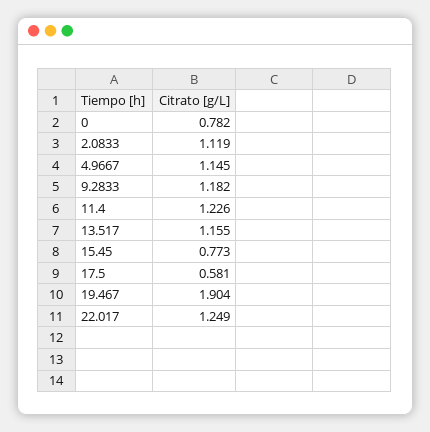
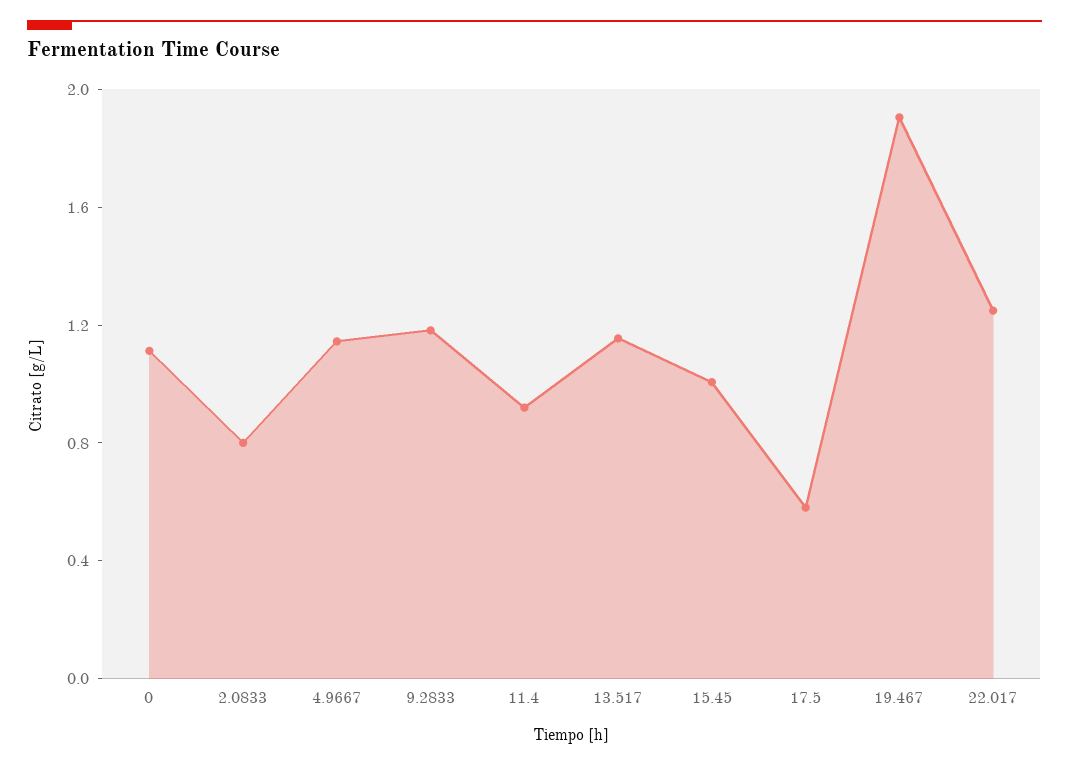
0: 0.782 -> 1.1
2.0833: 1.119 -> 0.8
11.4: 1.226 -> 0.9
15.45: 0.773 -> 1

